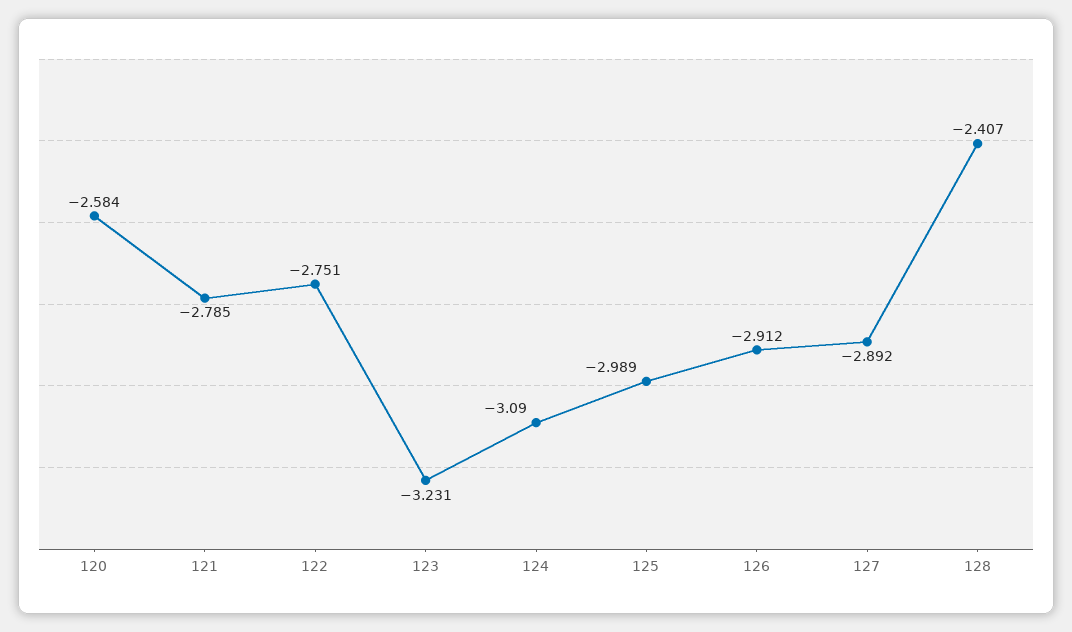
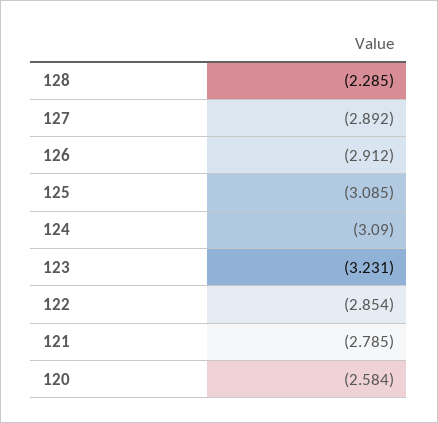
122: -2.751 -> -2.854
125: -2.989 -> -3.085
128: -2.407 -> -2.285

